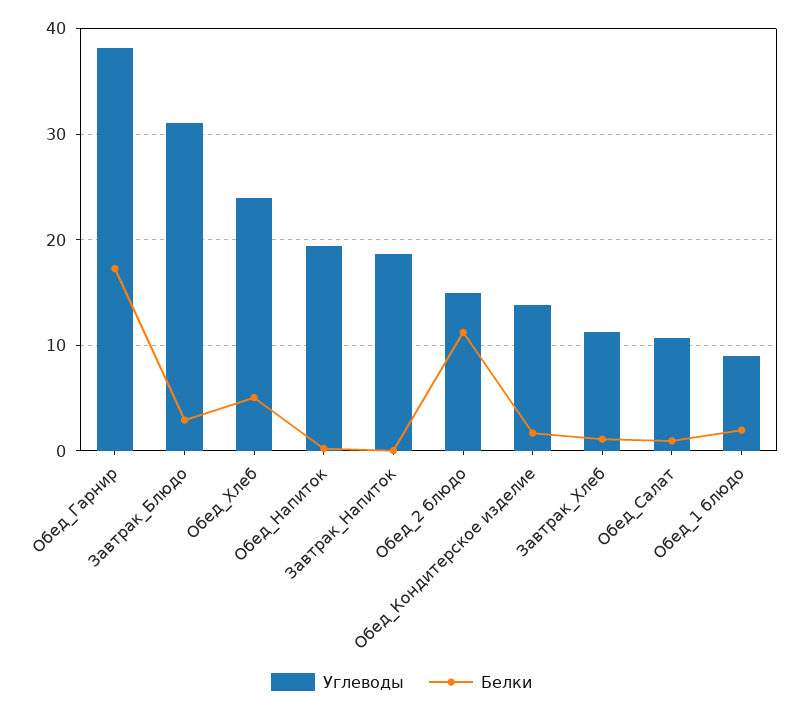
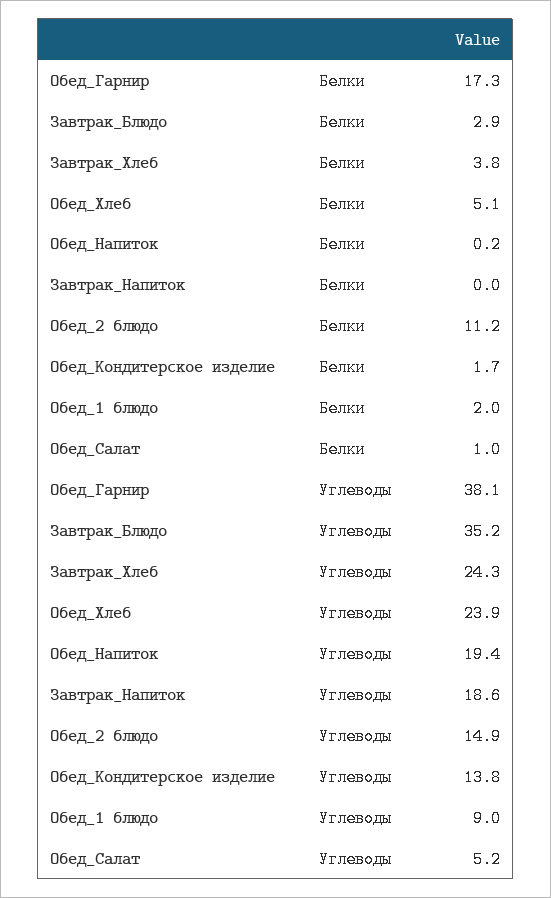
Углеводы, Завтрак_Блюдо: 31 -> 35.2
Углеводы, Завтрак_Хлеб: 11 -> 24.3
Белки, Завтрак_Хлеб: 1 -> 3.8
Углеводы, Обед_Салат: 11 -> 5.2

